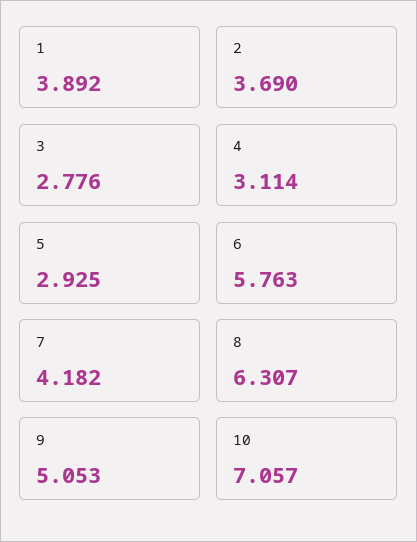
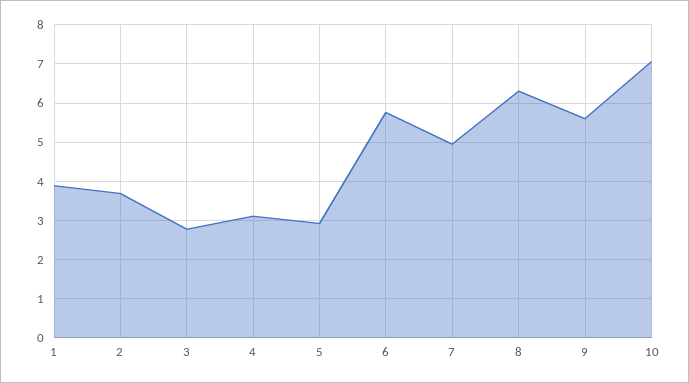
7: 4.182 -> 5
9: 5.053 -> 5.6

